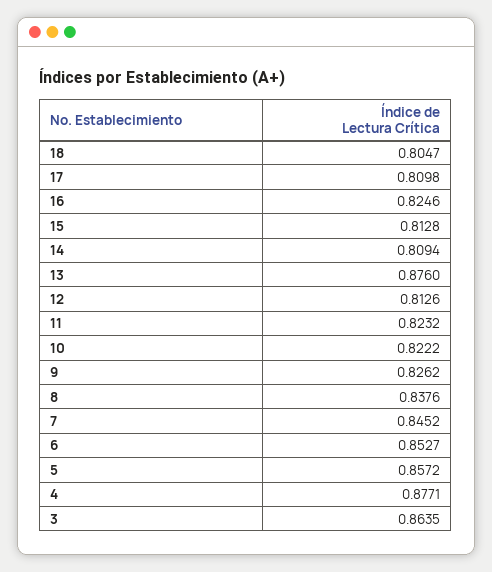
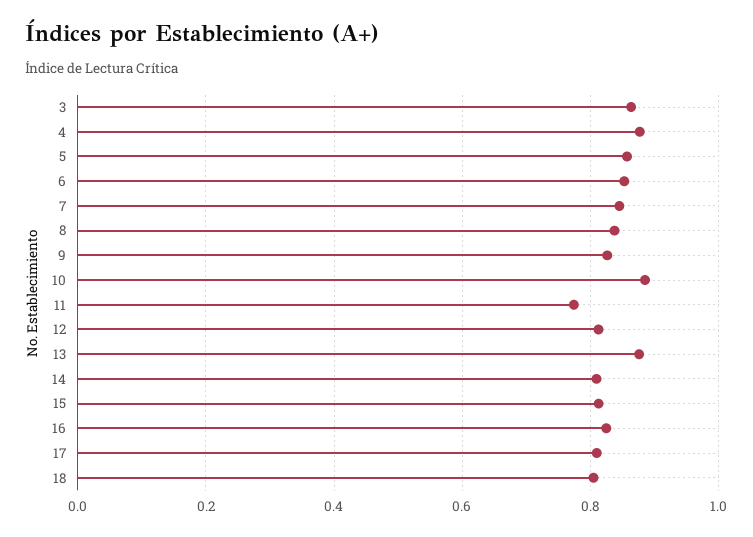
11: 0.8232 -> 0.78
10: 0.8222 -> 0.88

